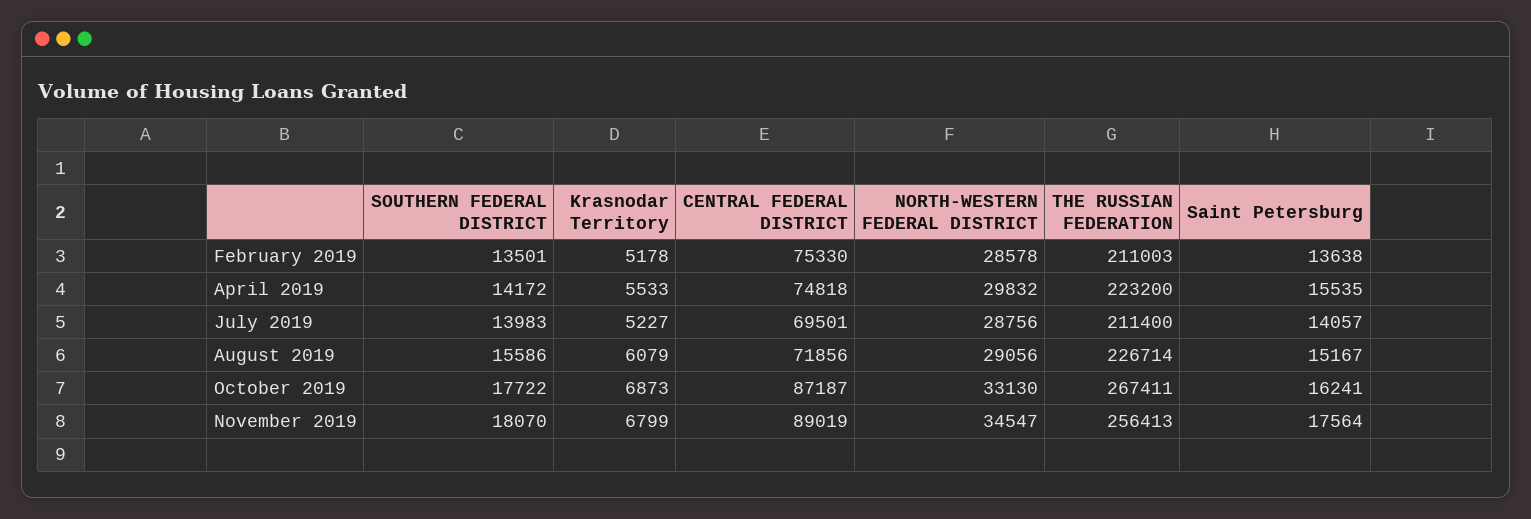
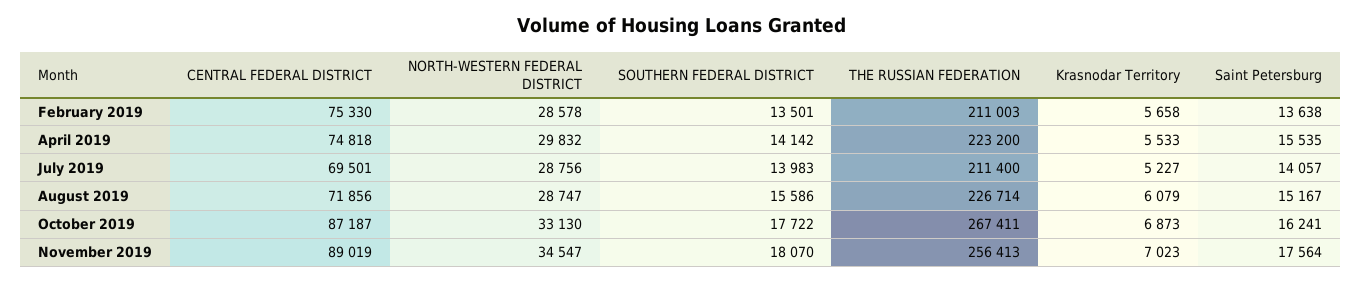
Krasnodar Territory, February 2019: 5178 -> 5658
SOUTHERN FEDERAL DISTRICT, April 2019: 14172 -> 14142
NORTH-WESTERN FEDERAL DISTRICT, August 2019: 29056 -> 28747
Krasnodar Territory, November 2019: 6799 -> 7023

